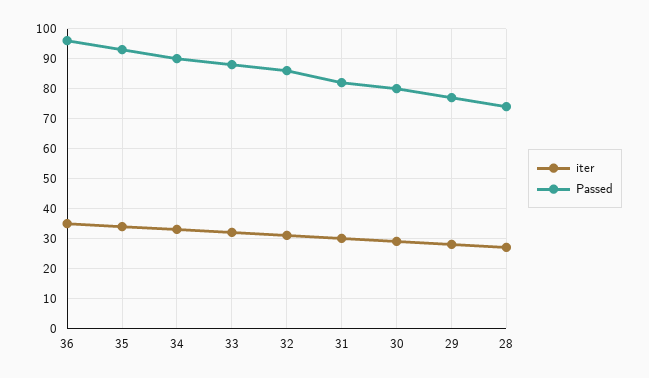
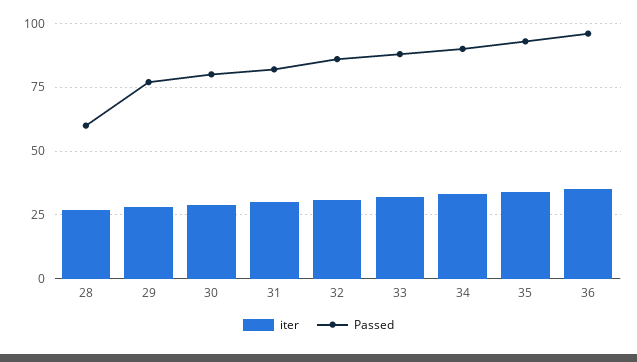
Passed, 28: 75 -> 60

